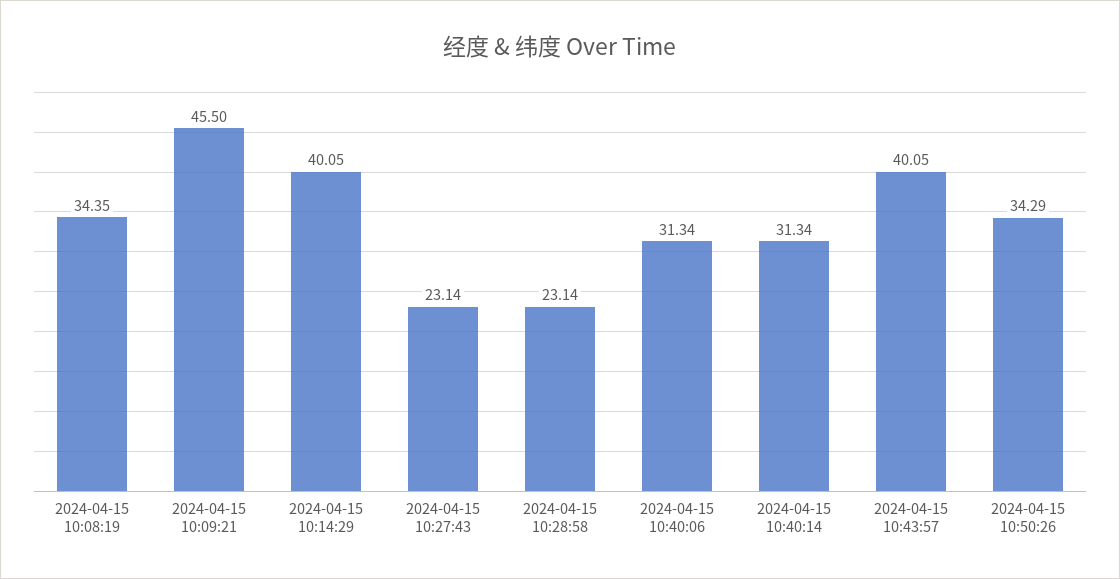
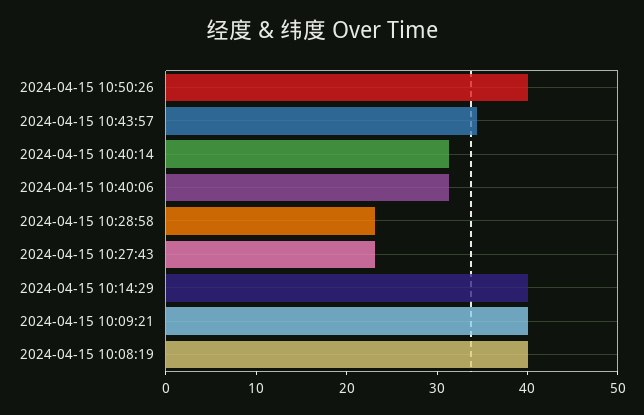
2024-04-15 10:08:19: 34.35 -> 40
2024-04-15 10:09:21: 45.5 -> 40
2024-04-15 10:43:57: 40.05 -> 34
2024-04-15 10:50:26: 34.29 -> 40

